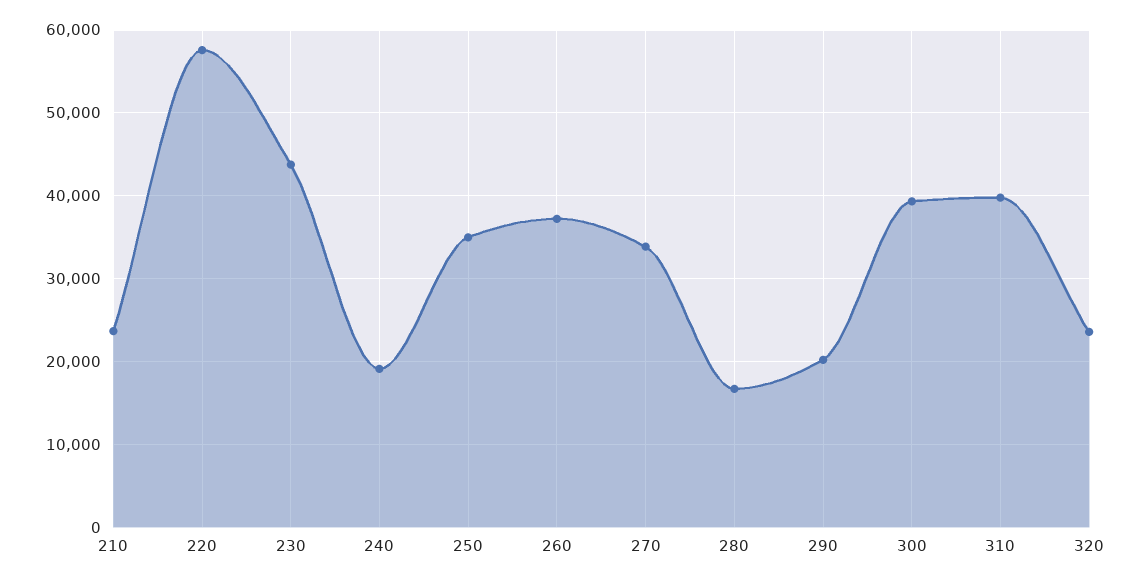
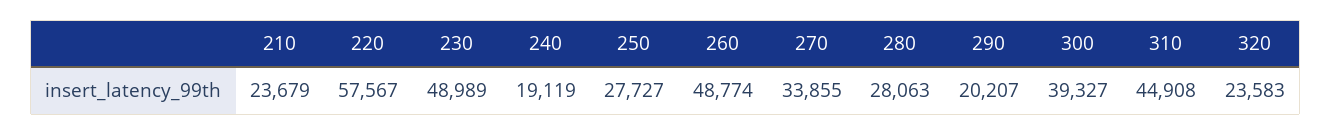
230: 44000 -> 48989
250: 35000 -> 27727
260: 37000 -> 48774
280: 17000 -> 28063
310: 40000 -> 44908

